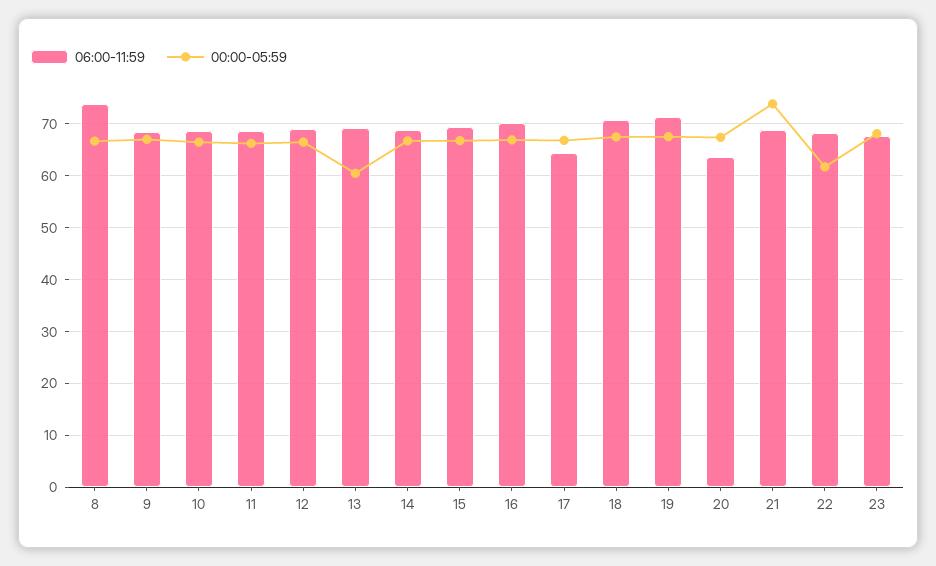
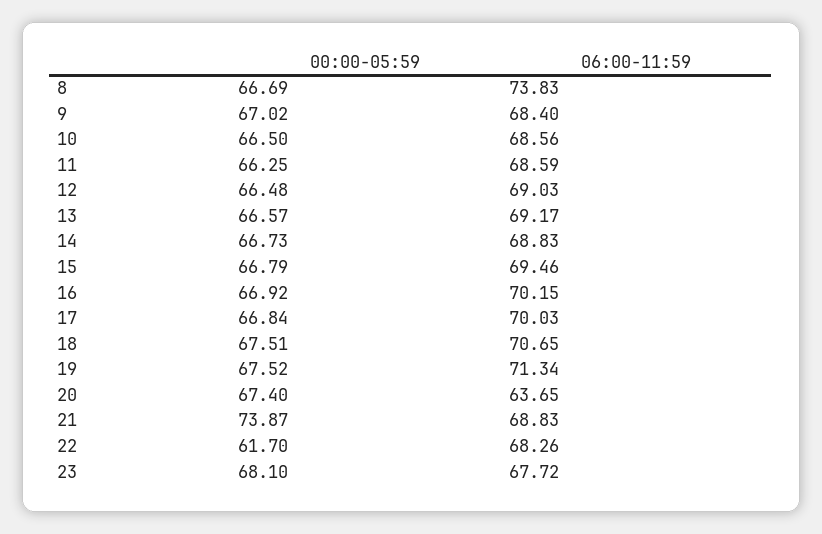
00:00-05:59, 13: 60 -> 66.57
06:00-11:59, 17: 64 -> 70.03

